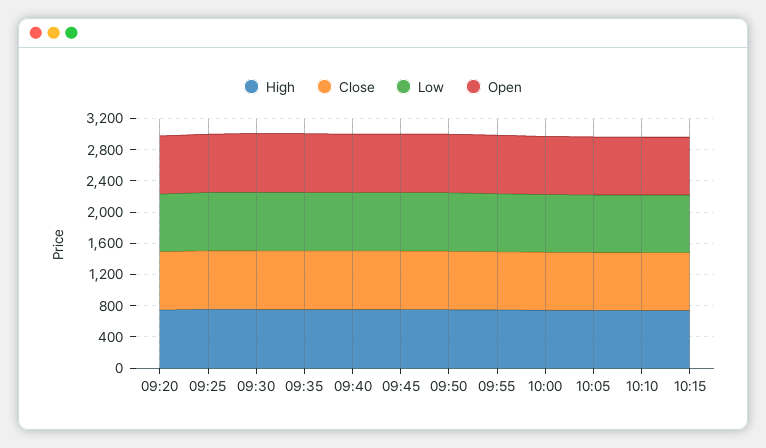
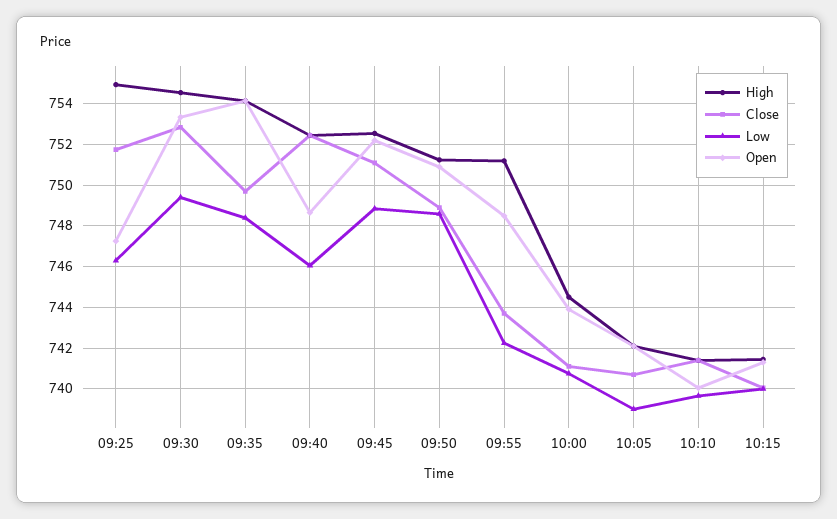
High, 09:20: 800 -> none
Close, 09:20: 800 -> none
Low, 09:20: 800 -> none
Open, 09:20: 800 -> none

